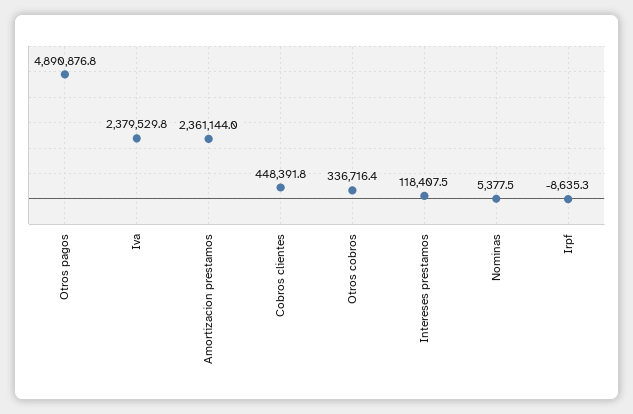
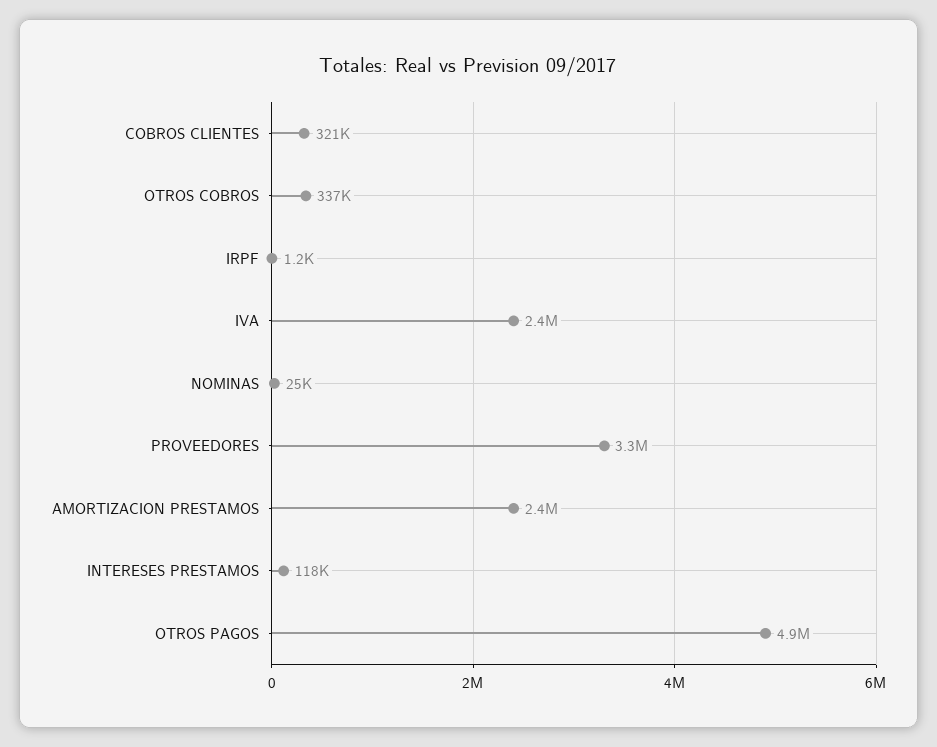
Cobros clientes: 448391.8 -> 321000
Nominas: 5377.5 -> 25000
Irpf: -8635.3 -> 1200
PROVEEDORES: none -> 3300000

